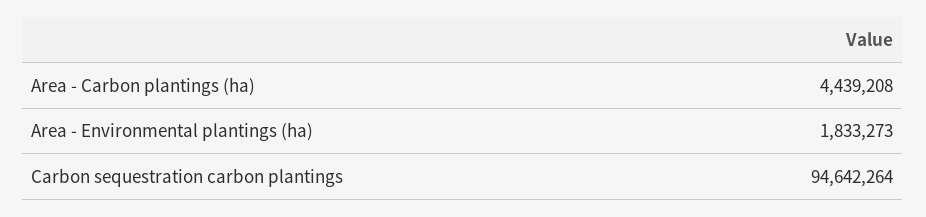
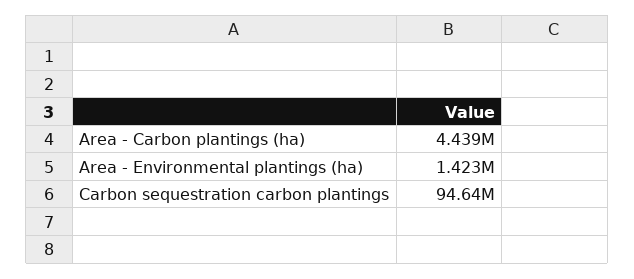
Area - Environmental plantings (ha): 1833273 -> 1423000

